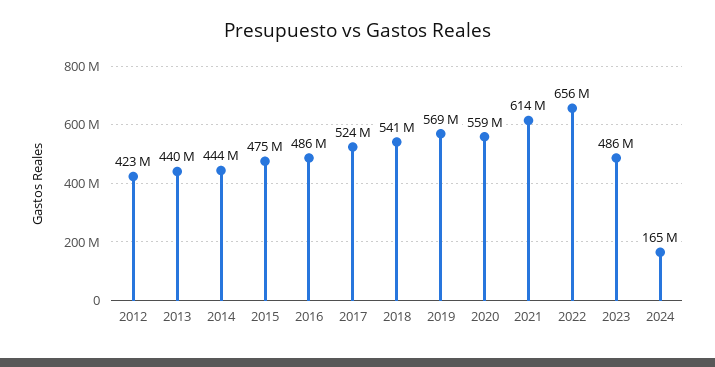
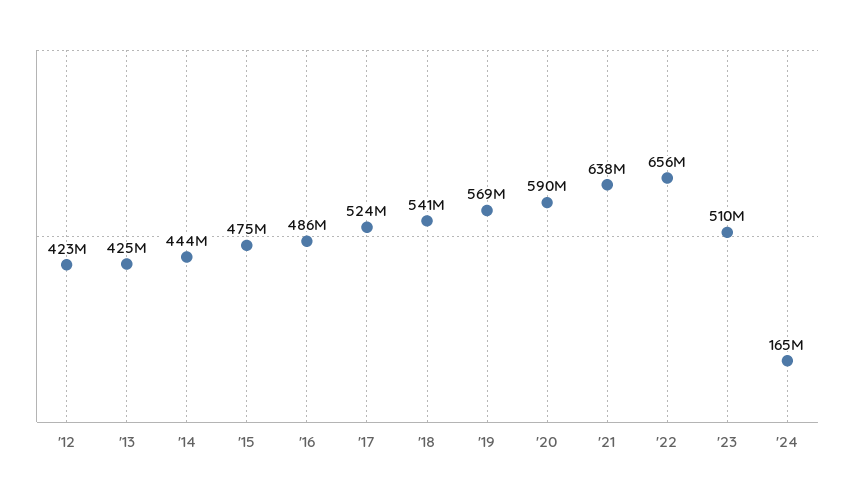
2013: 440000000 -> 425000000
2020: 559000000 -> 590000000
2021: 614000000 -> 638000000
2023: 486000000 -> 510000000

